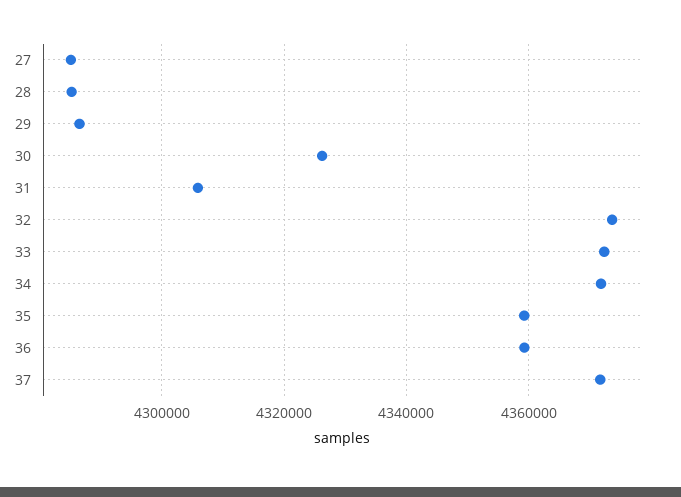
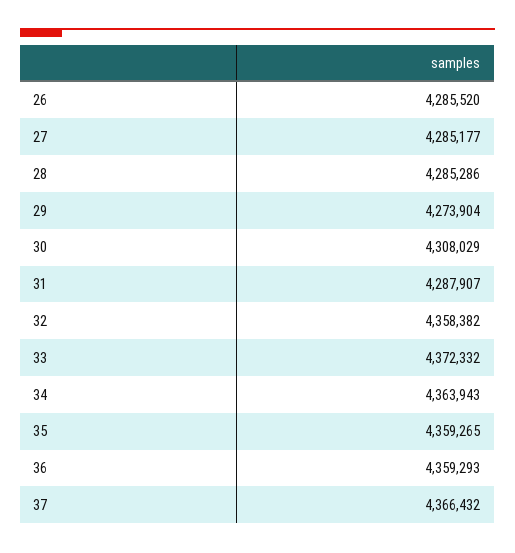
29: 4286000 -> 4273904
30: 4326000 -> 4308029
31: 4306000 -> 4287907
32: 4374000 -> 4358382
34: 4372000 -> 4363943
37: 4372000 -> 4366432
26: none -> 4285520

